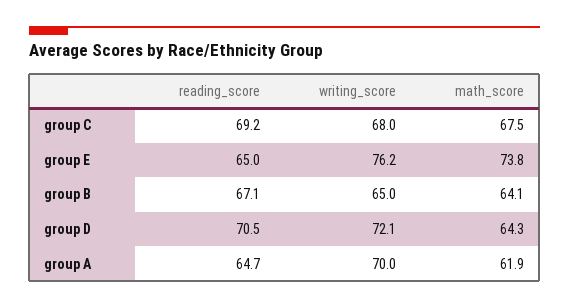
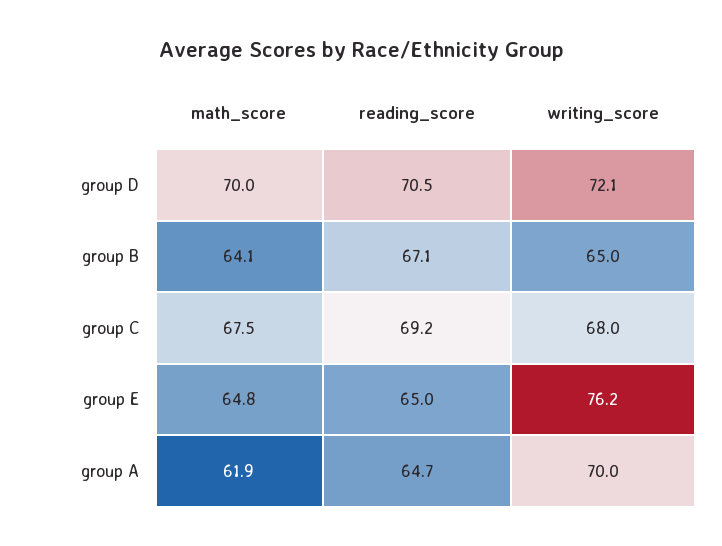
math_score, group E: 73.8 -> 64.8
math_score, group D: 64.3 -> 70

